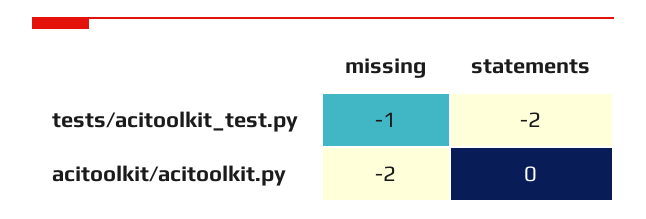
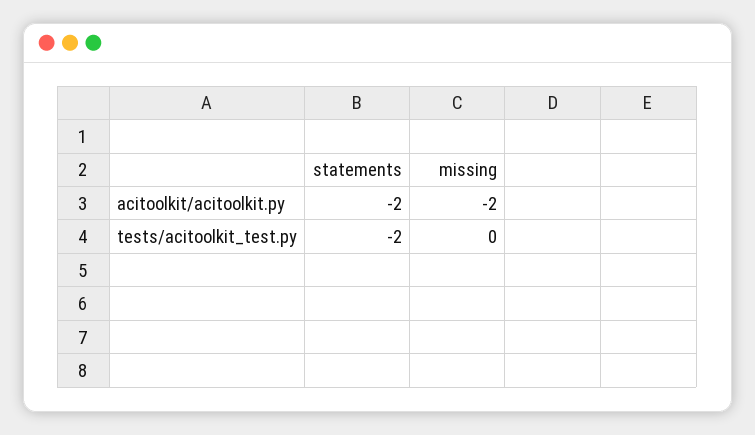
missing, tests/acitoolkit_test.py: -1 -> 0
statements, acitoolkit/acitoolkit.py: 0 -> -2

